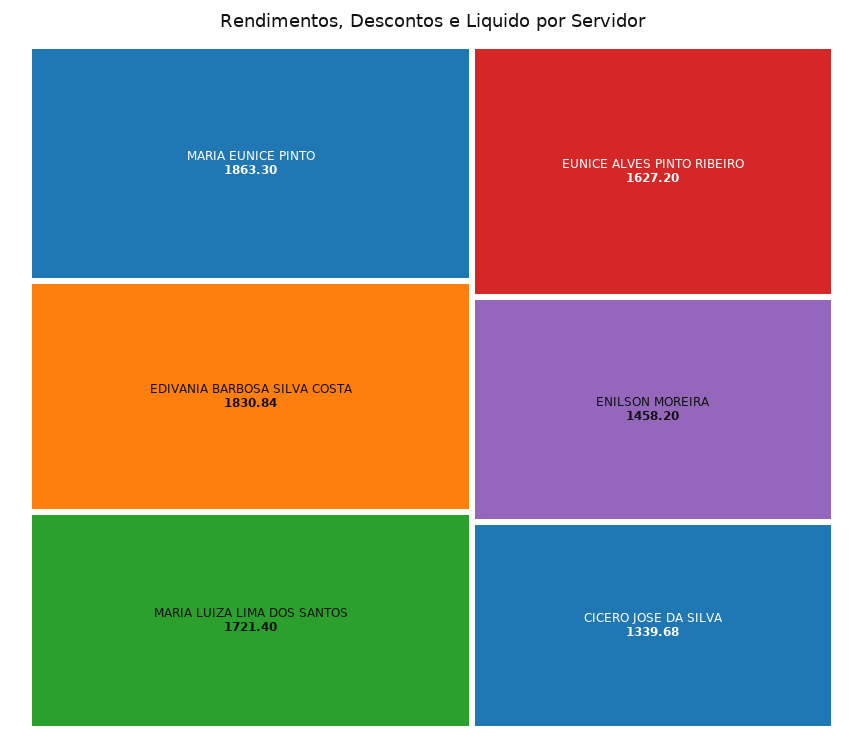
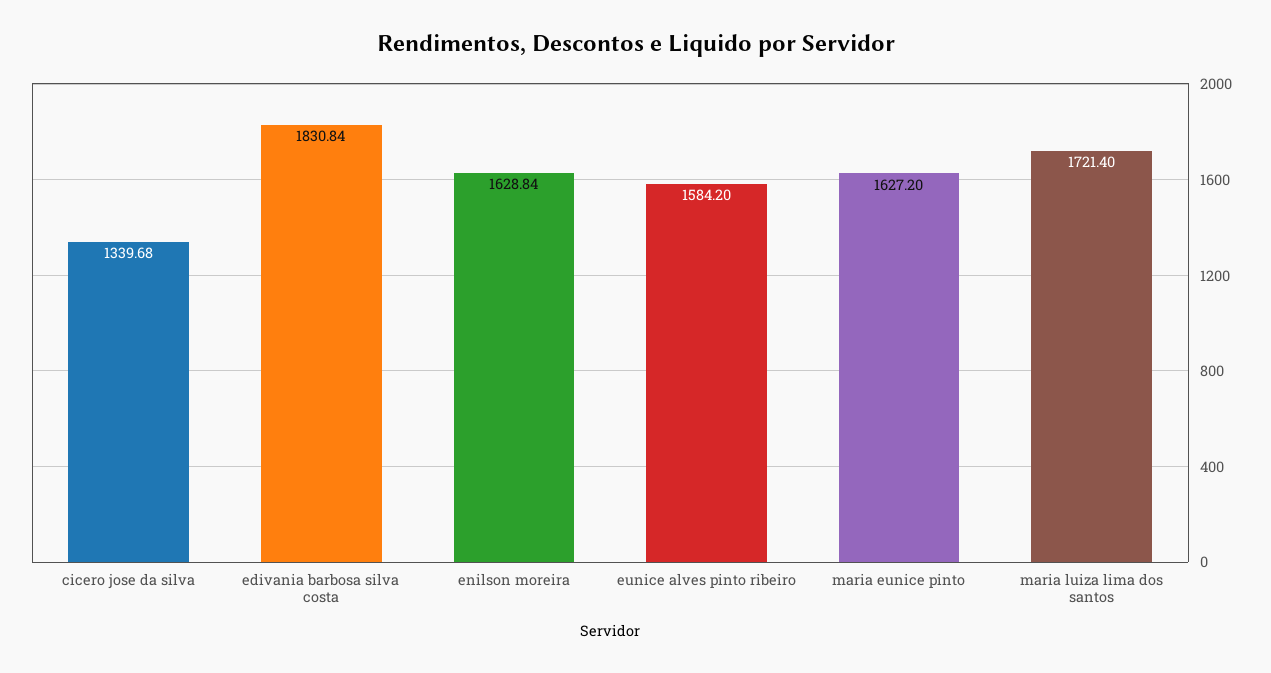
MARIA EUNICE PINTO: 1863.3 -> 1627.2
EUNICE ALVES PINTO RIBEIRO: 1627.2 -> 1584.2
ENILSON MOREIRA: 1458.2 -> 1628.84

